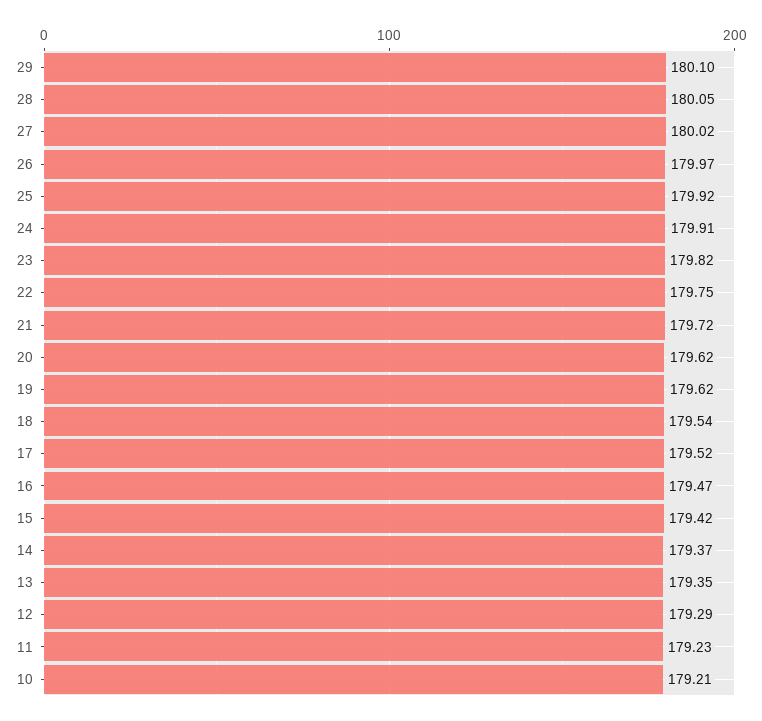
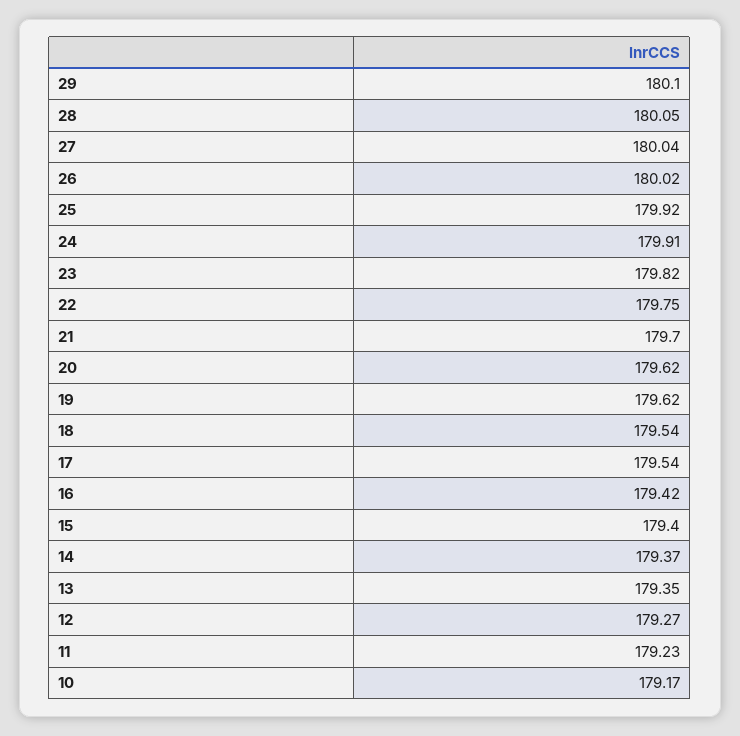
27: 180.02 -> 180.04
26: 179.97 -> 180.02
21: 179.72 -> 179.7
17: 179.52 -> 179.54
16: 179.47 -> 179.42
15: 179.42 -> 179.4
12: 179.29 -> 179.27
10: 179.21 -> 179.17

